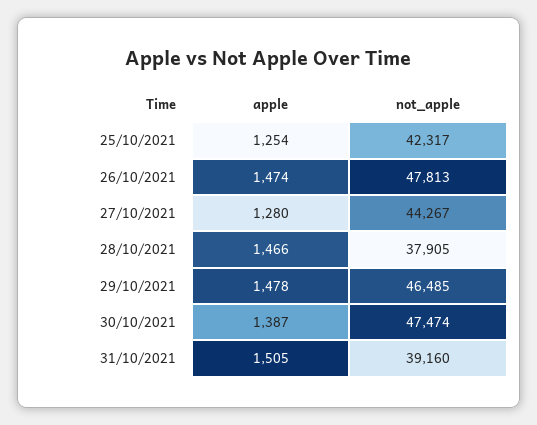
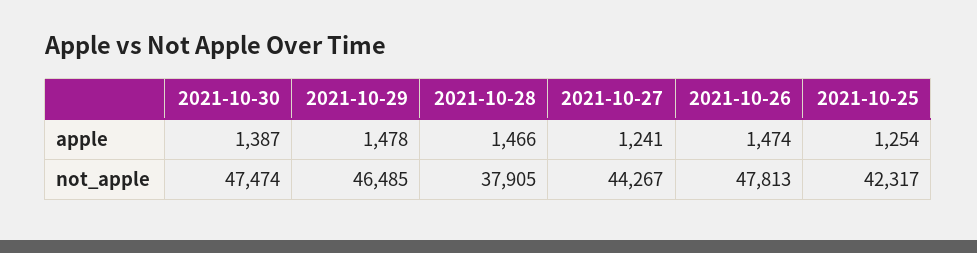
apple, 27/10/2021: 1280 -> 1241
apple, 31/10/2021: 1505 -> none
not_apple, 31/10/2021: 39160 -> none

